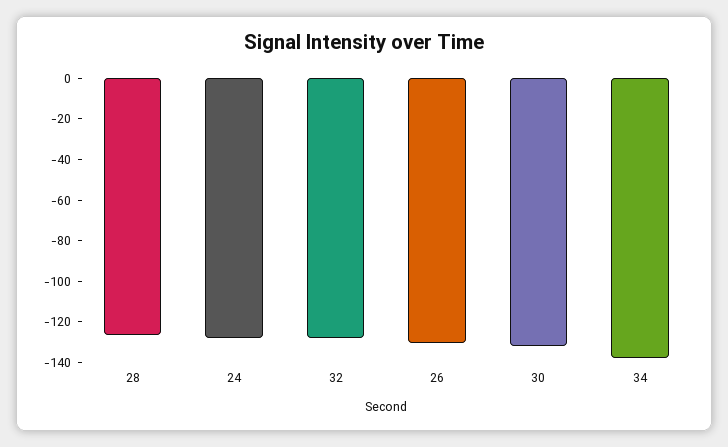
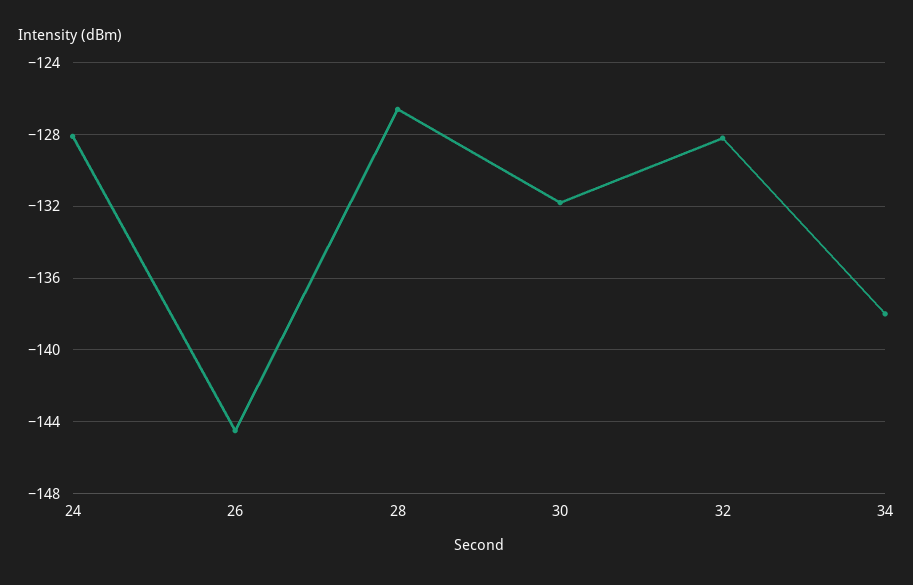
26: -130 -> -144.5

